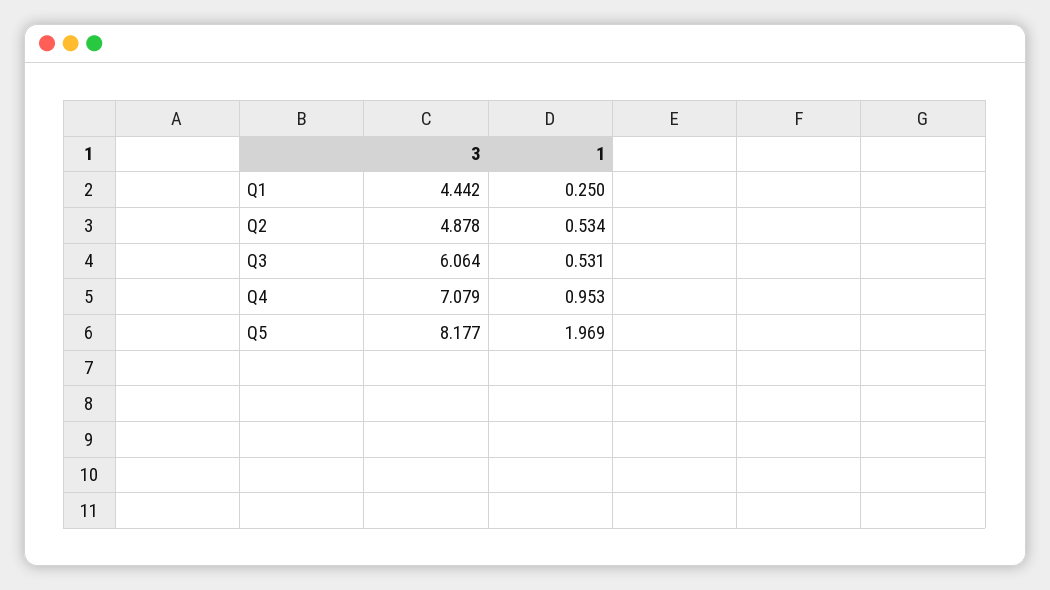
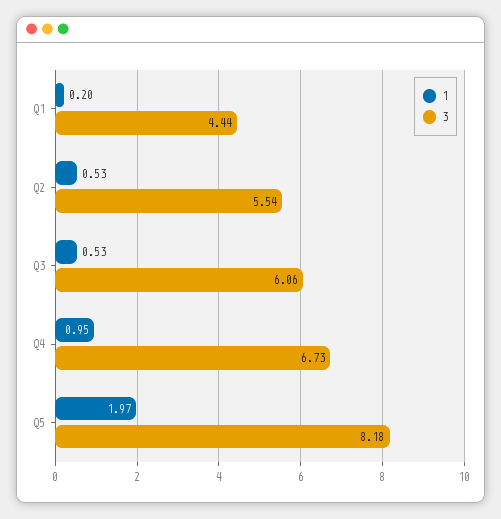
1, Q1: 0.25 -> 0.2
3, Q2: 4.878 -> 5.54
3, Q4: 7.079 -> 6.73

